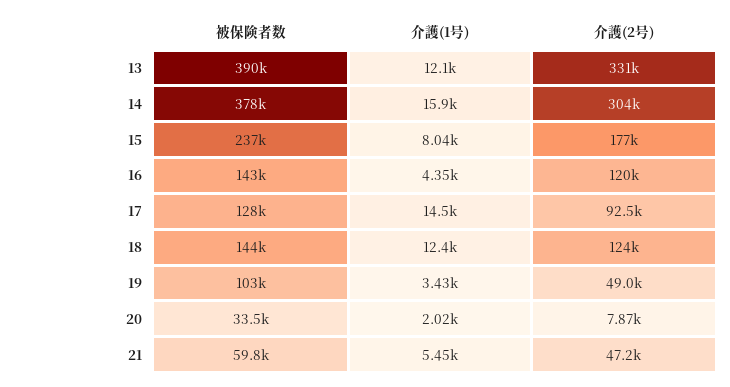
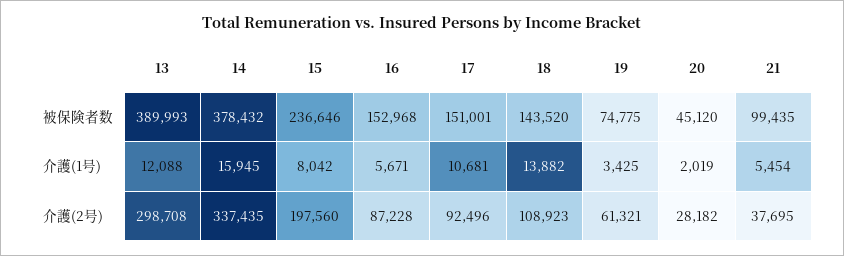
介護(2号), 13: 331000 -> 298708
介護(2号), 14: 304000 -> 337435
介護(2号), 15: 177000 -> 197560
被保険者数, 16: 143000 -> 152968
介護(1号), 16: 4350 -> 5671
介護(2号), 16: 120000 -> 87228
被保険者数, 17: 128000 -> 151001
介護(1号), 17: 14500 -> 10681
介護(1号), 18: 12400 -> 13882
介護(2号), 18: 124000 -> 108923
被保険者数, 19: 103000 -> 74775
介護(2号), 19: 49000 -> 61321
被保険者数, 20: 33500 -> 45120
介護(2号), 20: 7870 -> 28182
被保険者数, 21: 59800 -> 99435
介護(2号), 21: 47200 -> 37695

